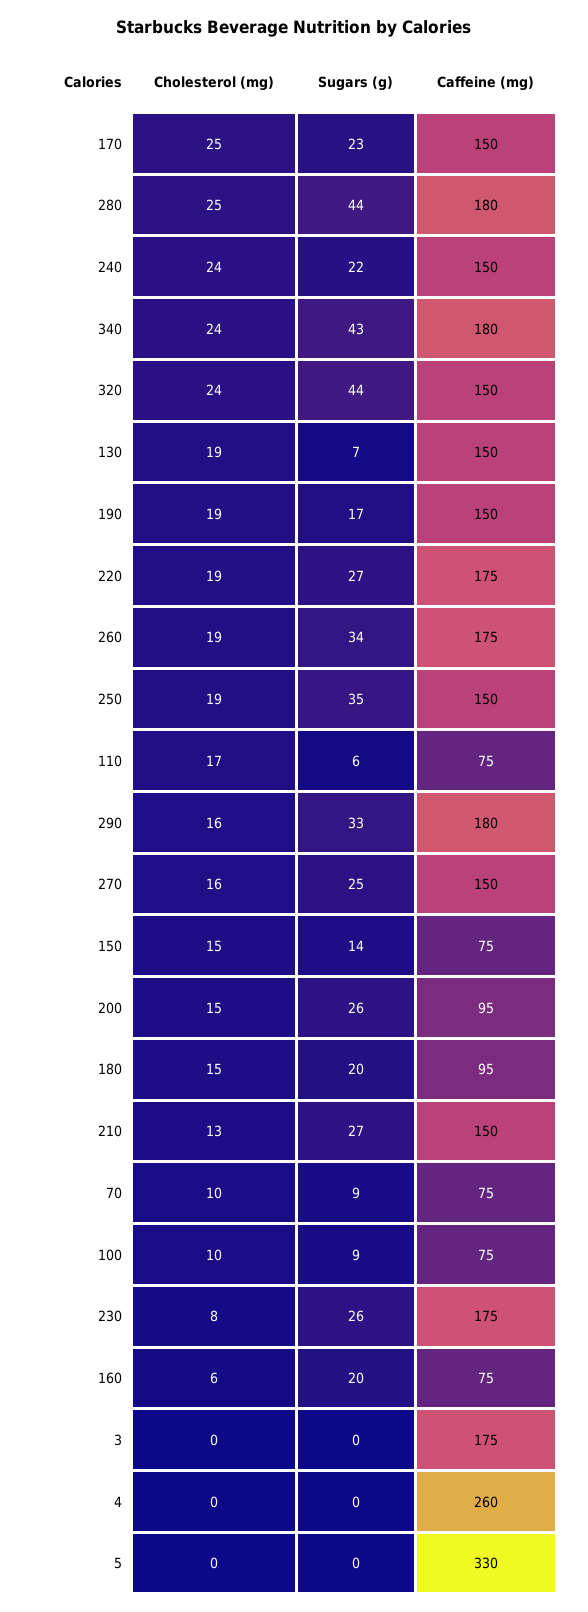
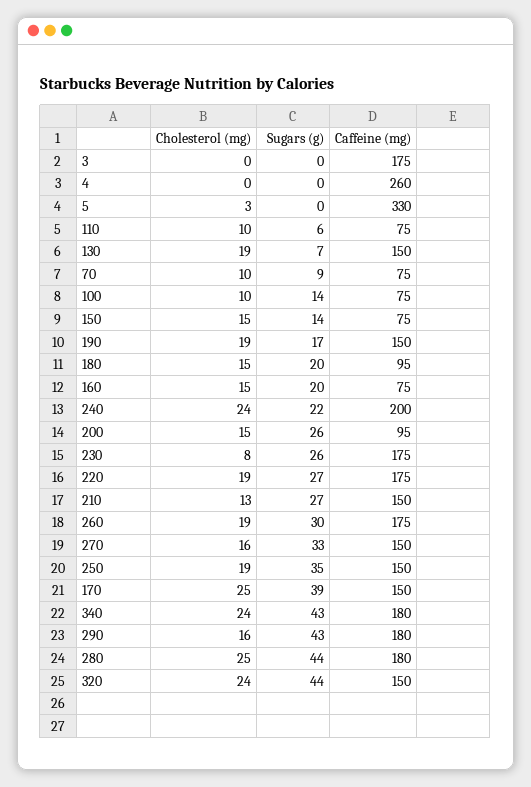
Sugars (g), 170: 23 -> 39
Caffeine (mg), 240: 150 -> 200
Sugars (g), 260: 34 -> 30
Cholesterol (mg), 110: 17 -> 10
Sugars (g), 290: 33 -> 43
Sugars (g), 270: 25 -> 33
Sugars (g), 100: 9 -> 14
Cholesterol (mg), 160: 6 -> 15
Cholesterol (mg), 5: 0 -> 3

